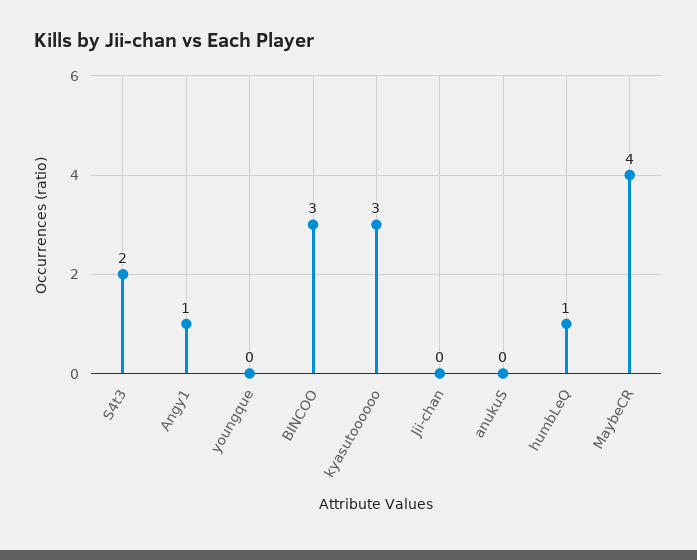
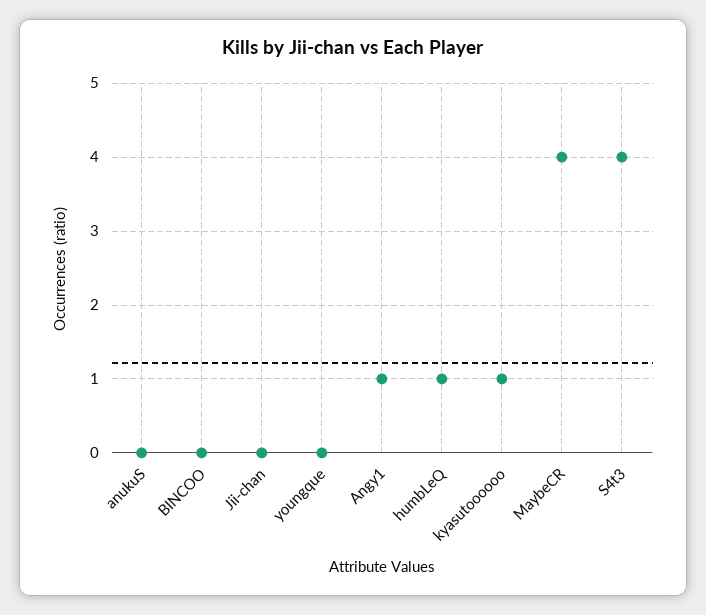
S4t3: 2 -> 4
BINCOO: 3 -> 0
kyasutoooooo: 3 -> 1

